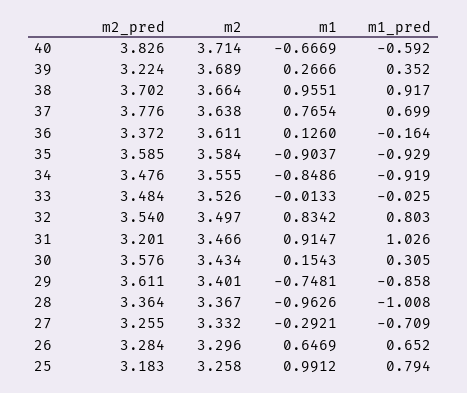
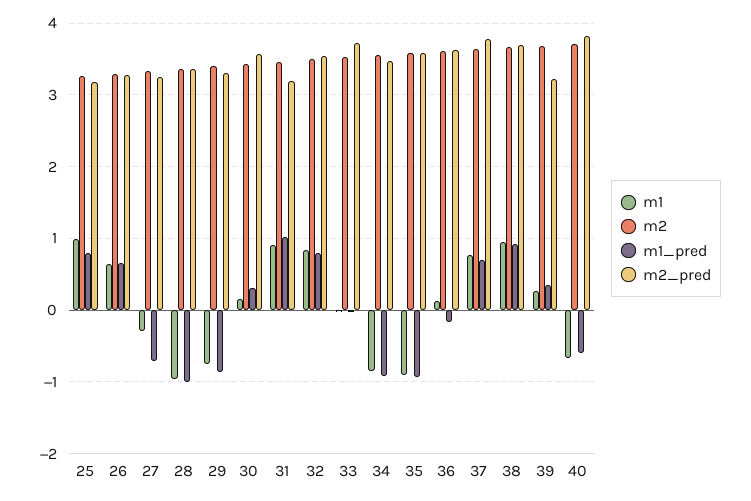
m2_pred, 36: 3.372 -> 3.6
m2_pred, 33: 3.484 -> 3.7
m2_pred, 29: 3.611 -> 3.3

